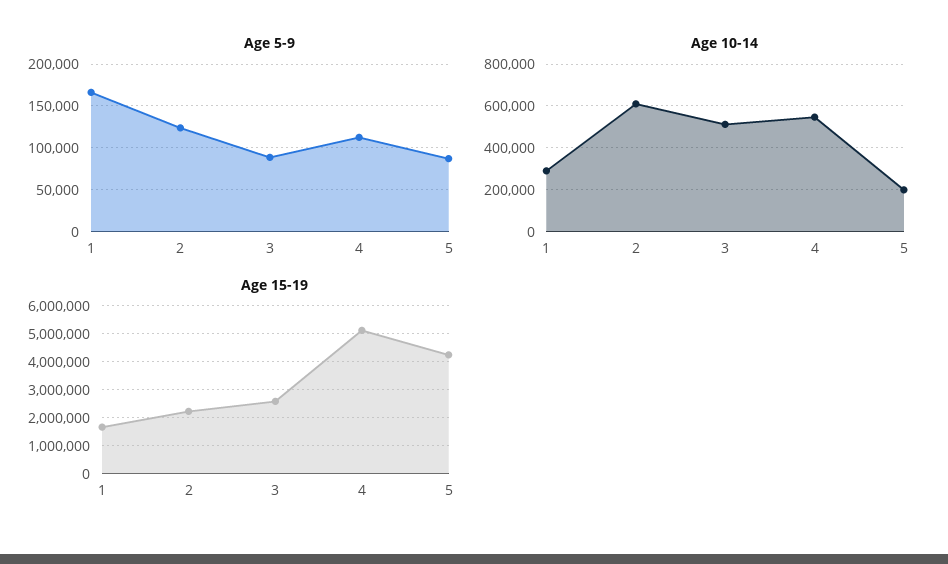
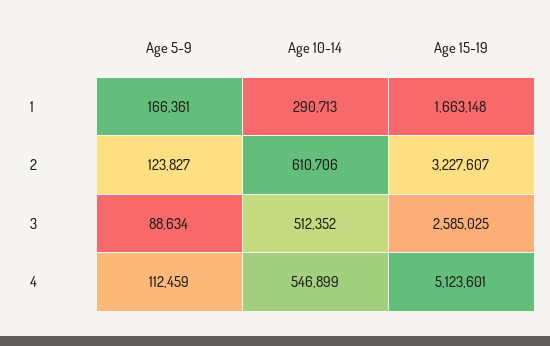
Age 5-9, 5: 90000 -> none
Age 10-14, 5: 200000 -> none
Age 15-19, 2: 2250000 -> 3227607
Age 15-19, 5: 4250000 -> none

